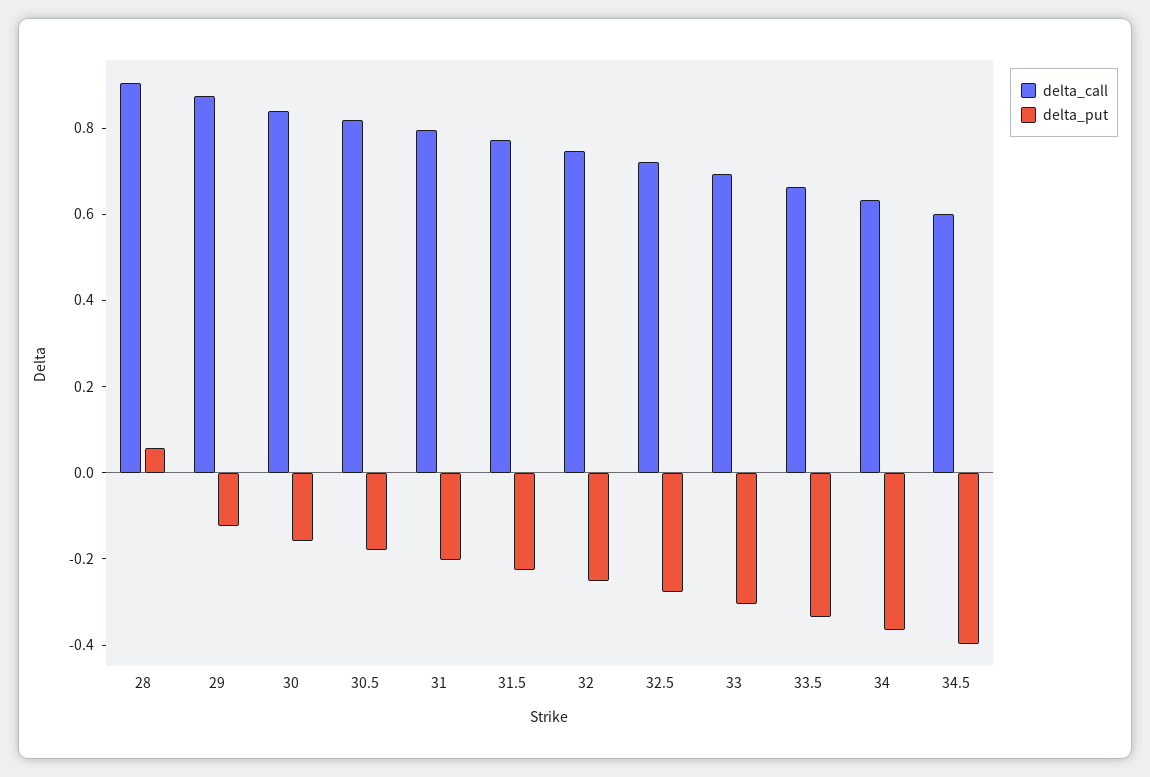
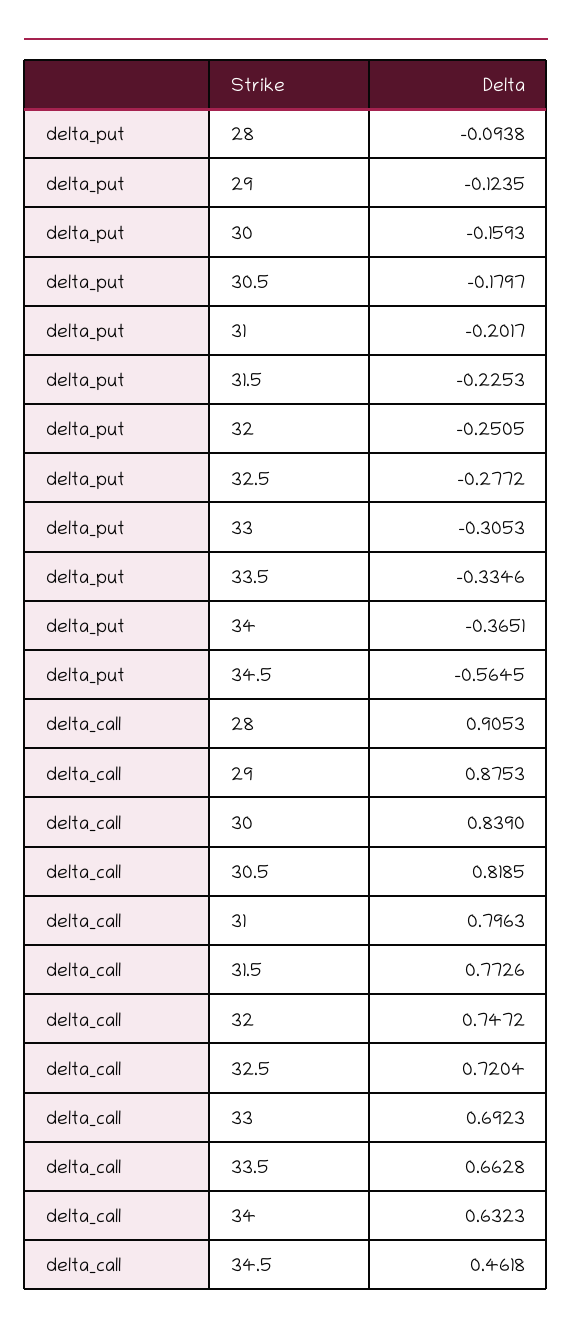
delta_put, 28: 0.05 -> -0.0938
delta_call, 34.5: 0.6 -> 0.4618
delta_put, 34.5: -0.4 -> -0.5645

